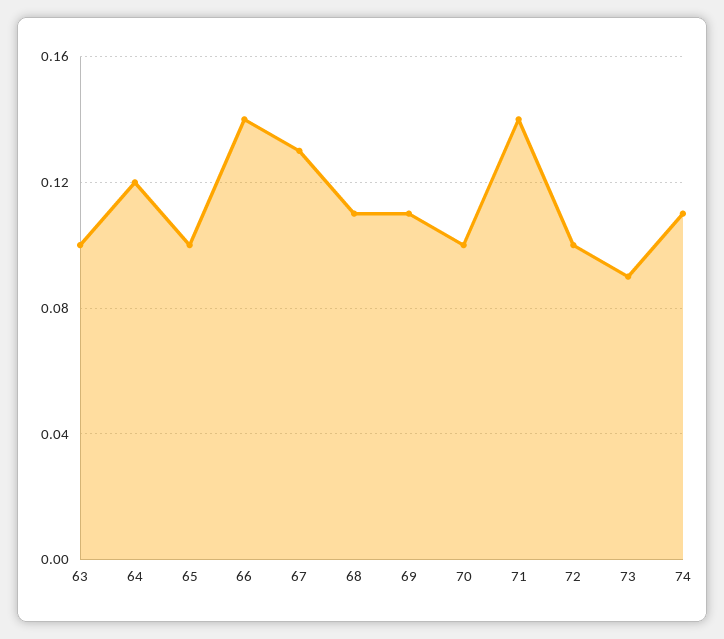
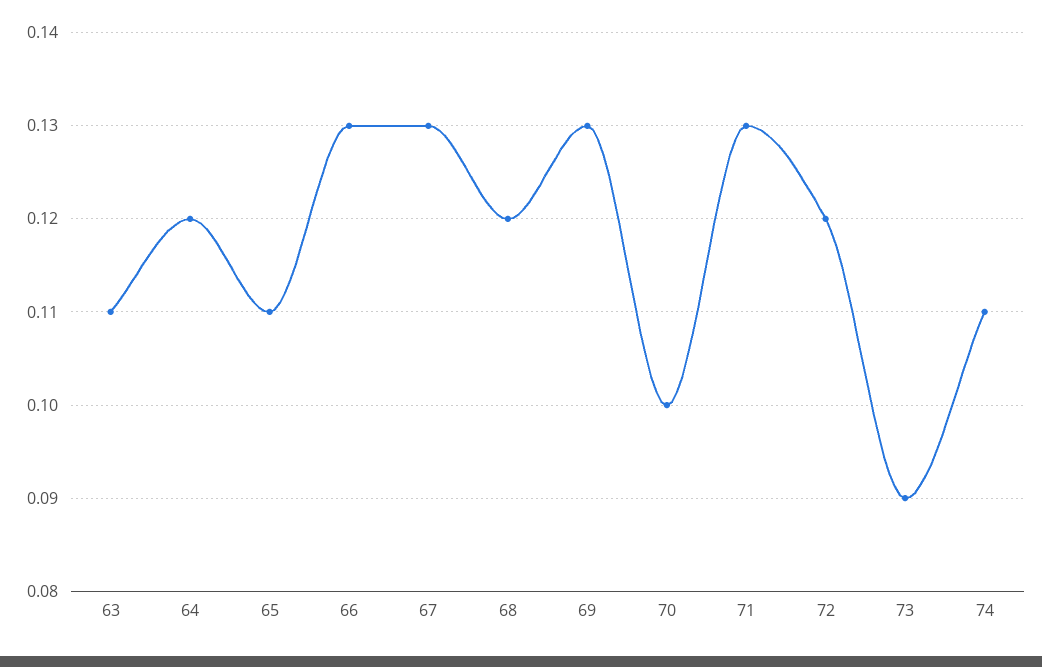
63: 0.1 -> 0.11
65: 0.1 -> 0.11
66: 0.14 -> 0.13
68: 0.11 -> 0.12
69: 0.11 -> 0.13
71: 0.14 -> 0.13
72: 0.1 -> 0.12

